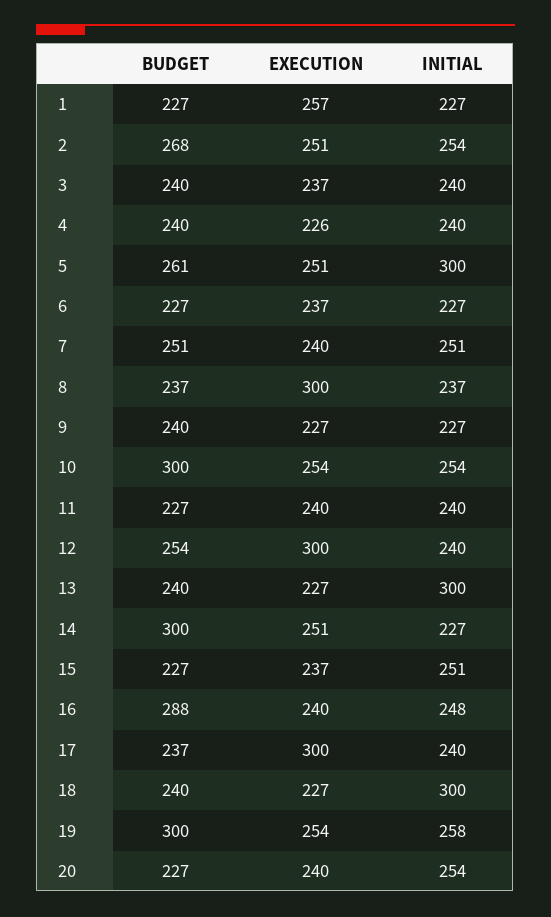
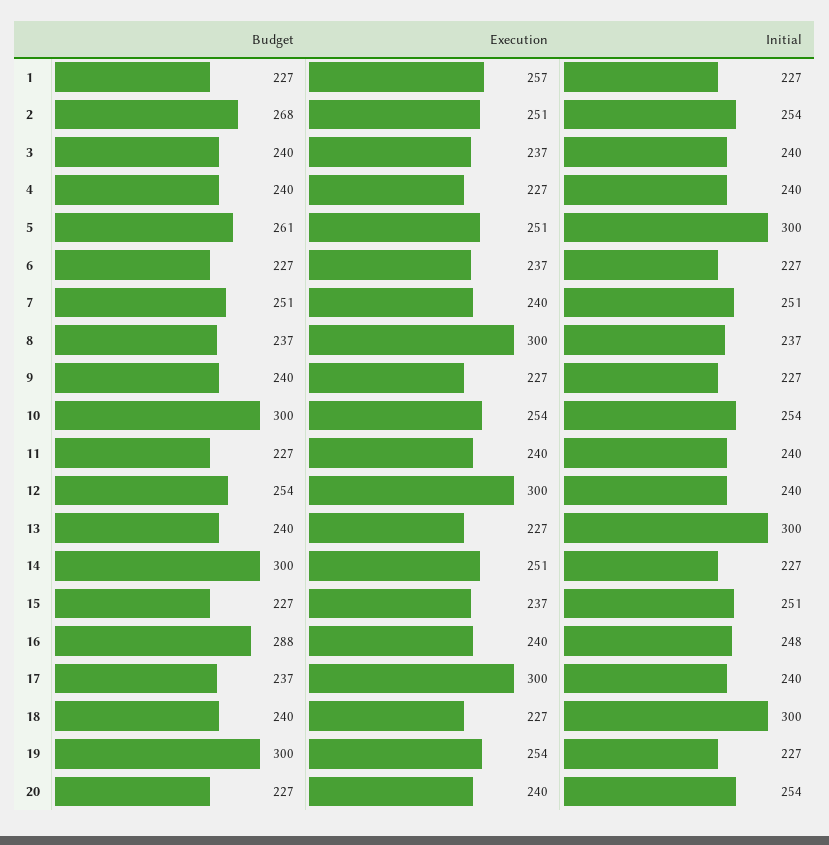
EXECUTION, 4: 226 -> 227
INITIAL, 19: 258 -> 227

